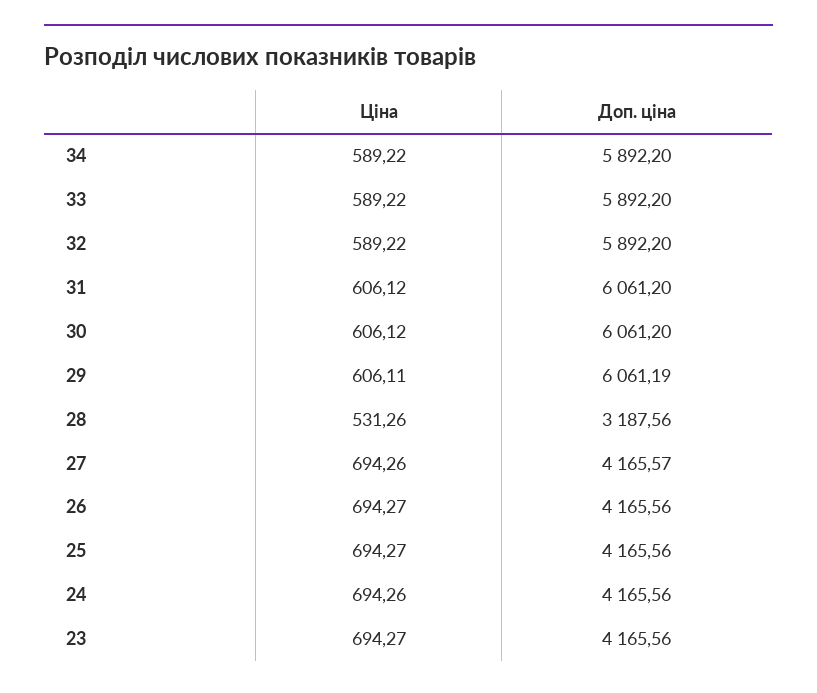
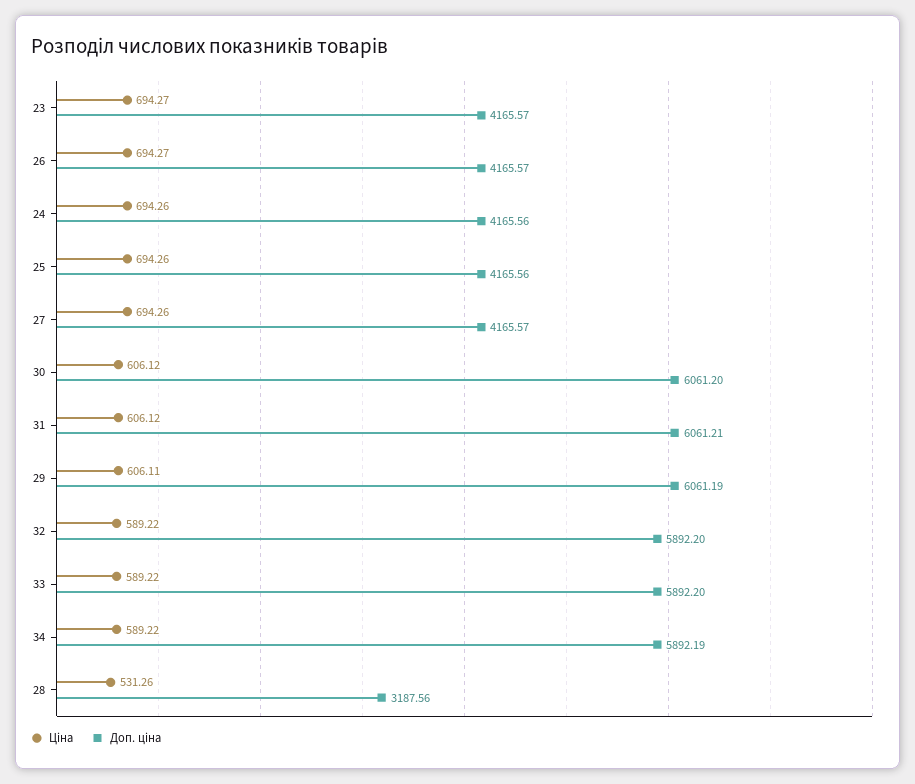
Доп. ціна, 34: 5892.2 -> 5892.19
Доп. ціна, 31: 6061.2 -> 6061.21
Доп. ціна, 26: 4165.56 -> 4165.57
Ціна, 25: 694.27 -> 694.26
Доп. ціна, 23: 4165.56 -> 4165.57

